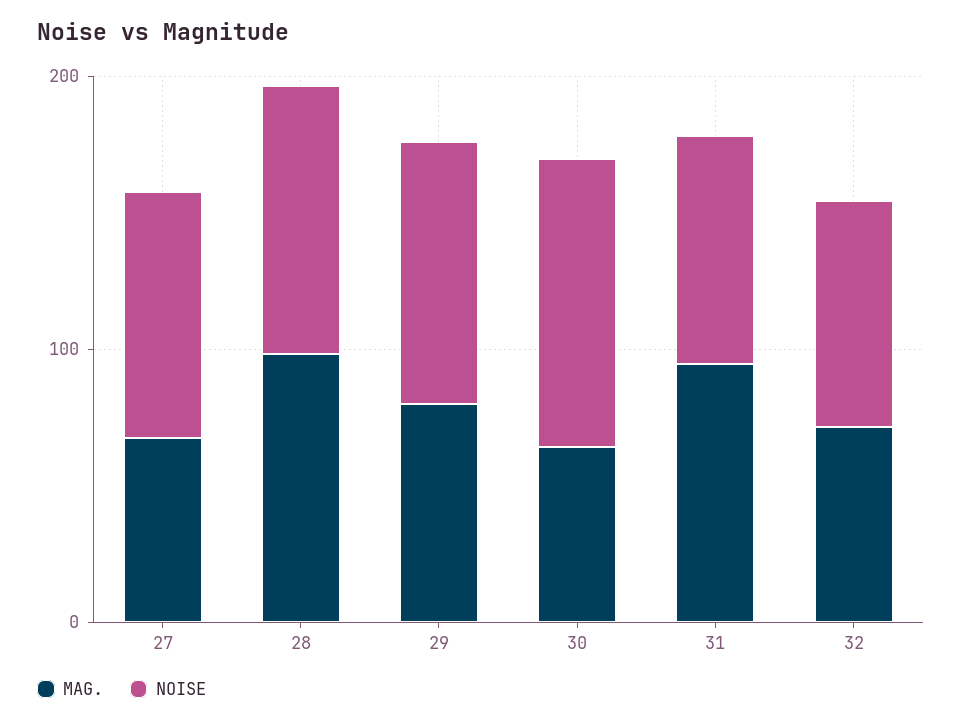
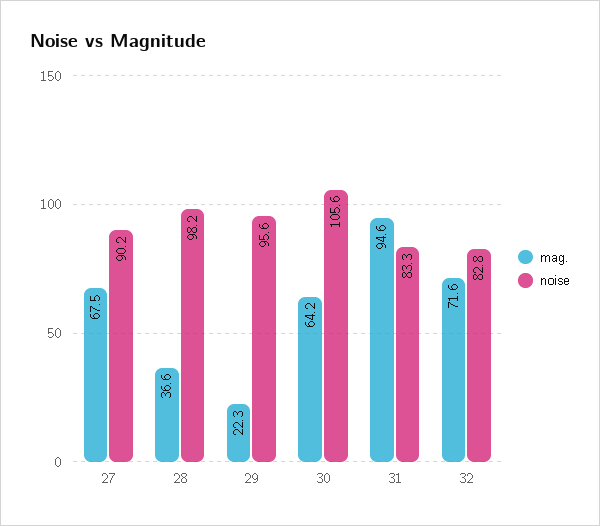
MAG., 28: 100 -> 36.6
MAG., 29: 80 -> 22.3

